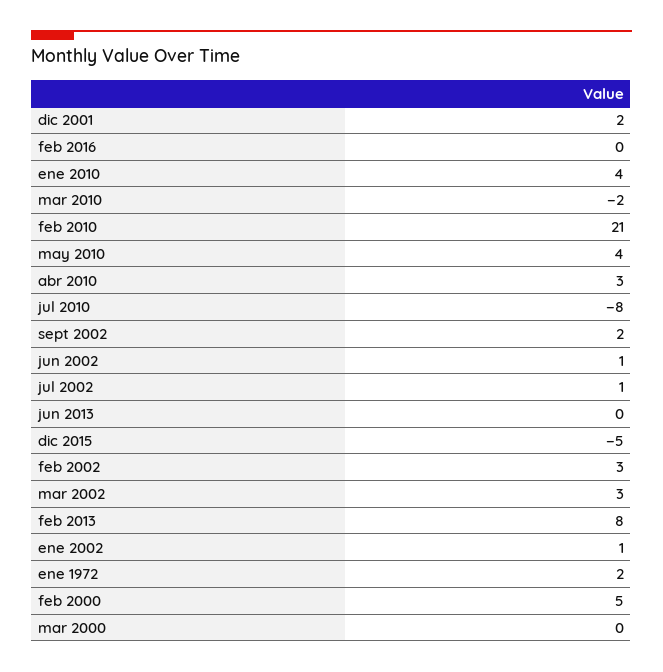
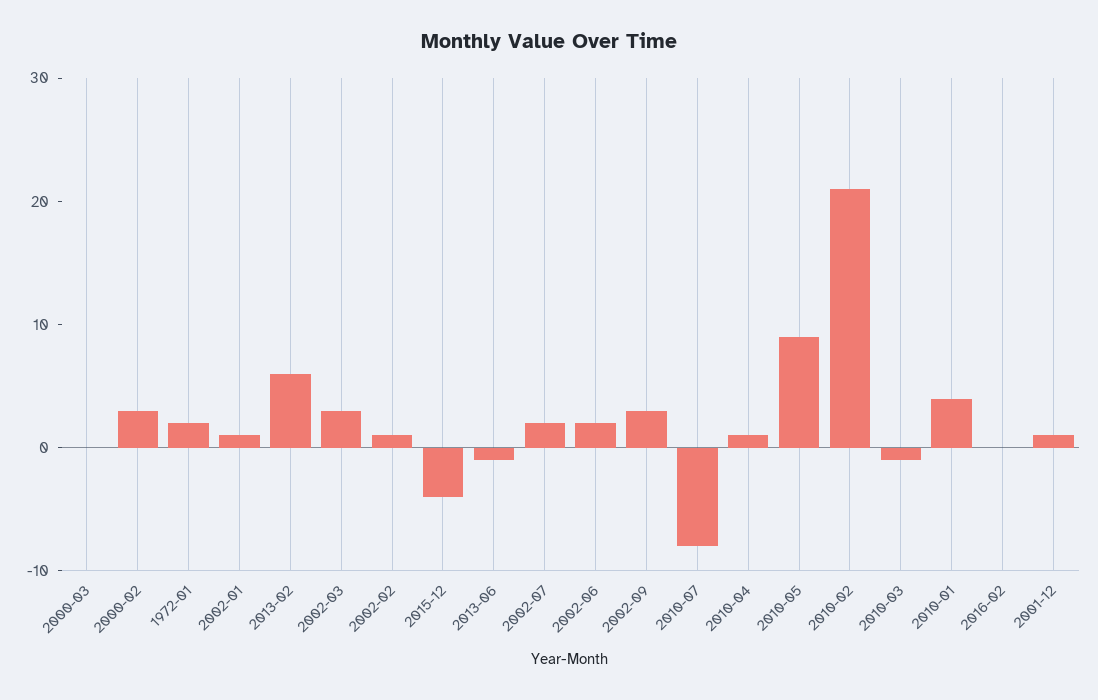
dic 2001: 2 -> 1
mar 2010: -2 -> -1
may 2010: 4 -> 9
abr 2010: 3 -> 1
sept 2002: 2 -> 3
jun 2002: 1 -> 2
jul 2002: 1 -> 2
jun 2013: 0 -> -1
dic 2015: -5 -> -4
feb 2002: 3 -> 1
feb 2013: 8 -> 6
feb 2000: 5 -> 3

